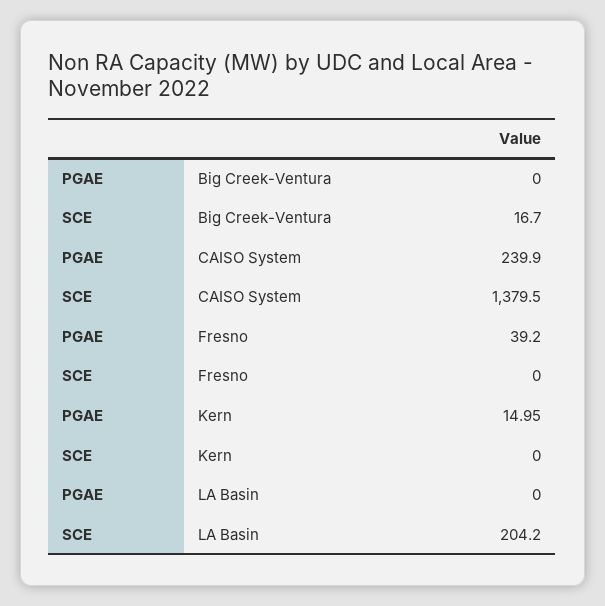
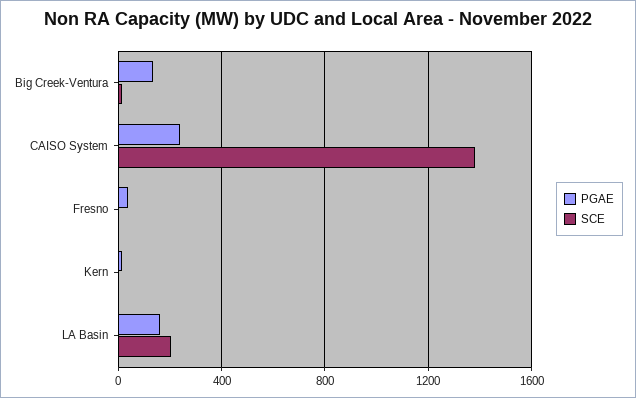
PGAE, Big Creek-Ventura: 0 -> 150
PGAE, LA Basin: 0 -> 150

